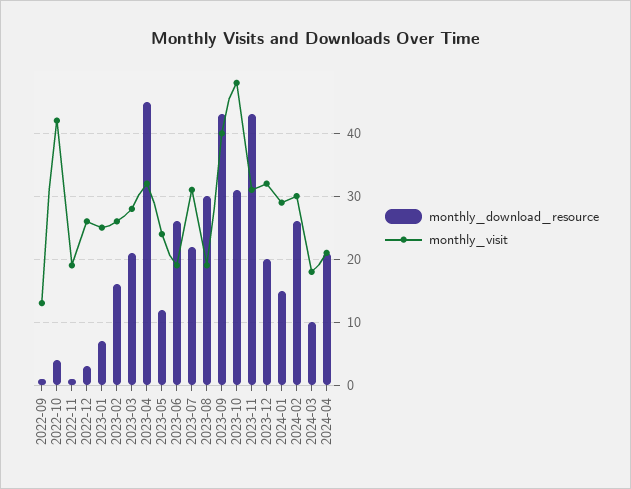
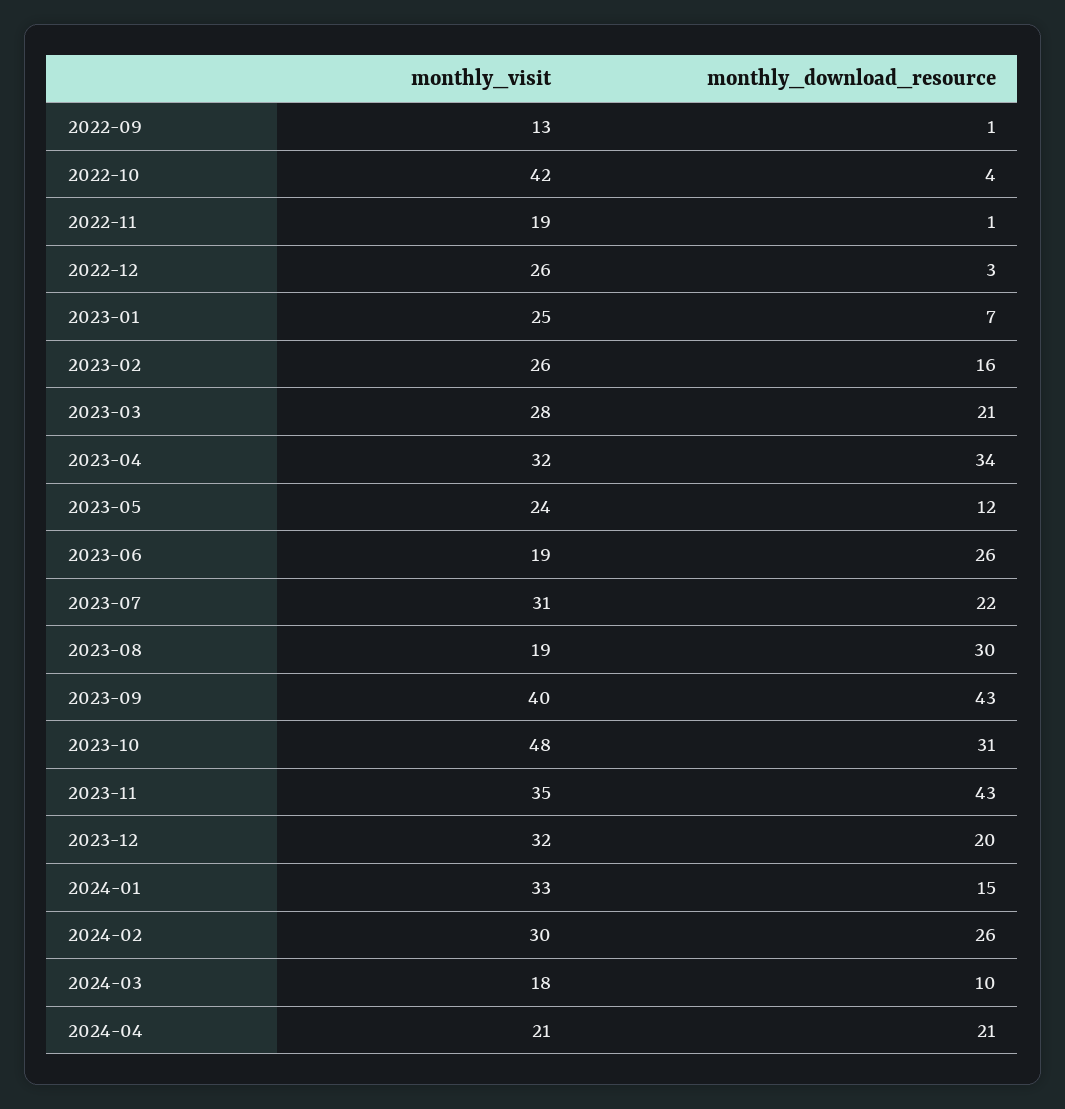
monthly_download_resource, 2023-04: 45 -> 34
monthly_visit, 2023-11: 31 -> 35
monthly_visit, 2024-01: 29 -> 33

